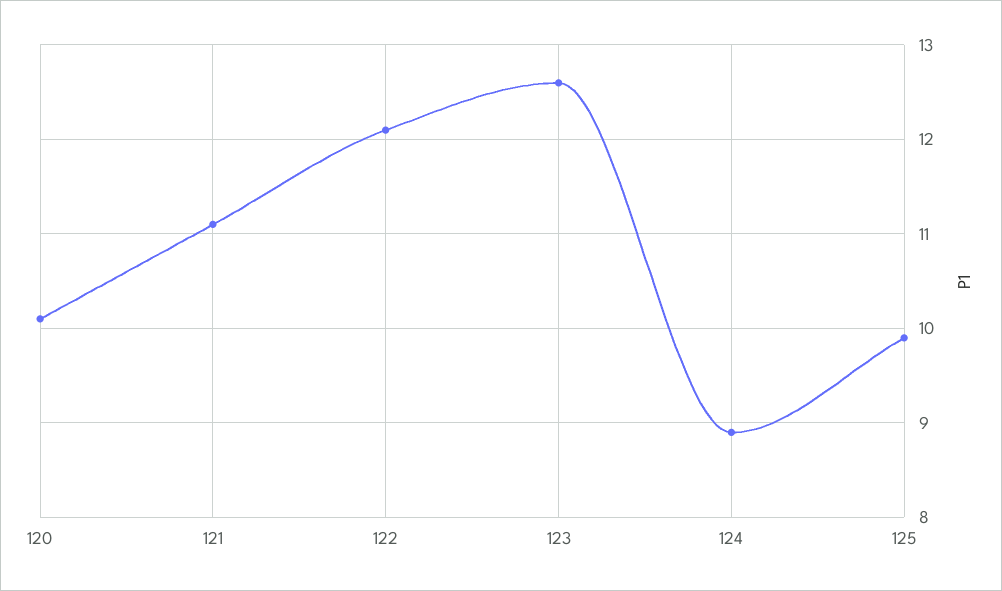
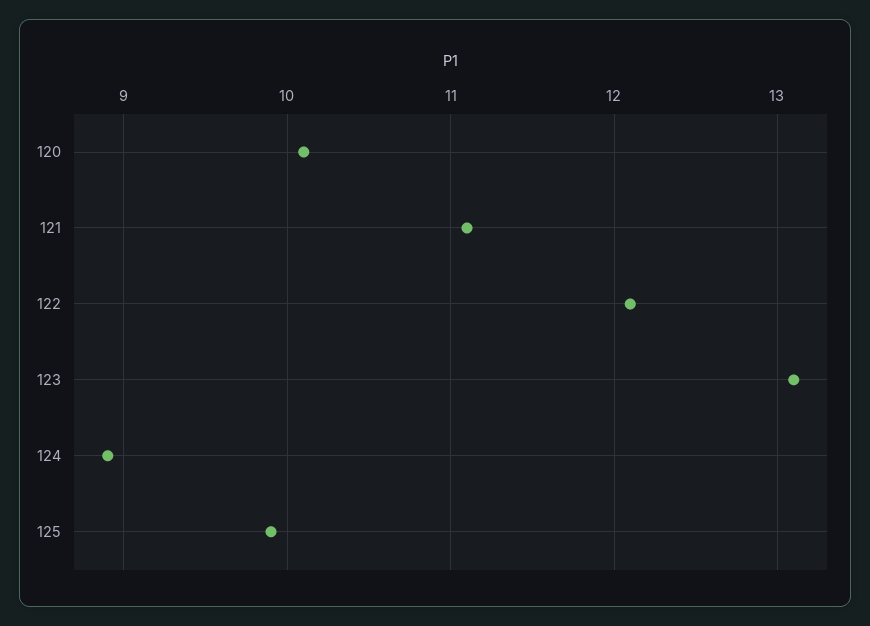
123: 12.6 -> 13.1

